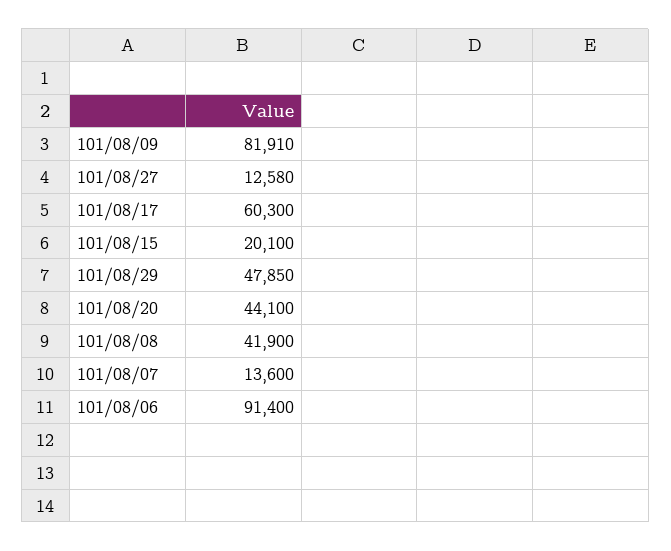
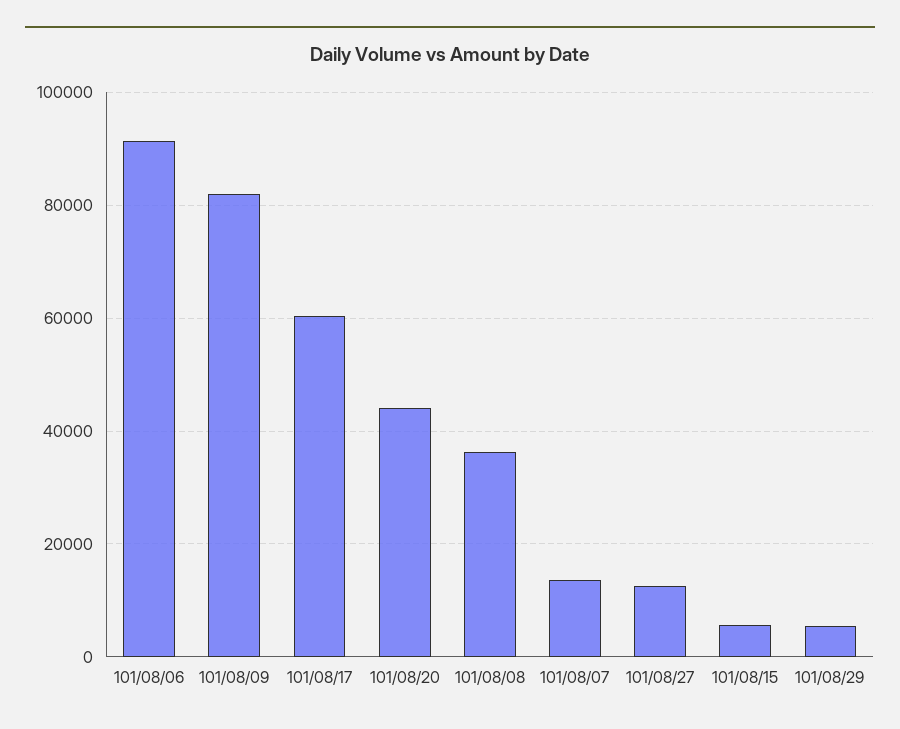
101/08/15: 20100 -> 6000
101/08/29: 47850 -> 6000
101/08/08: 41900 -> 36000

